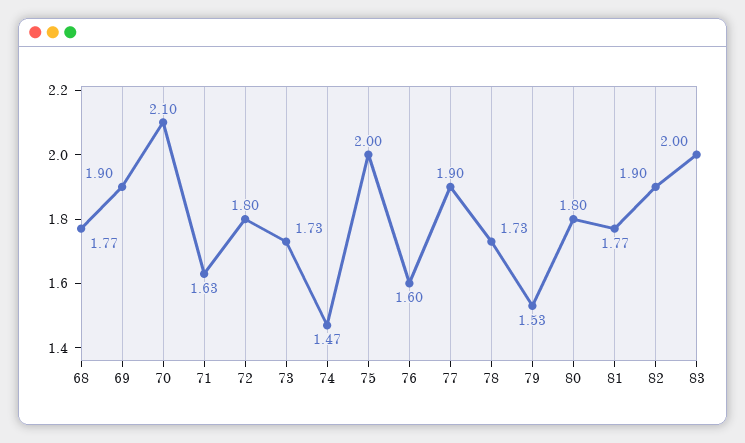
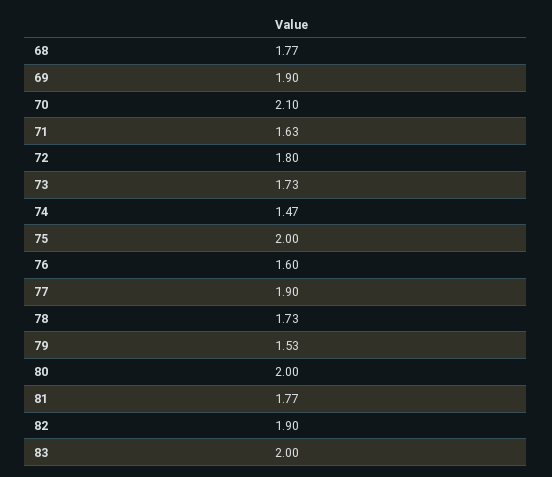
80: 1.8 -> 2

